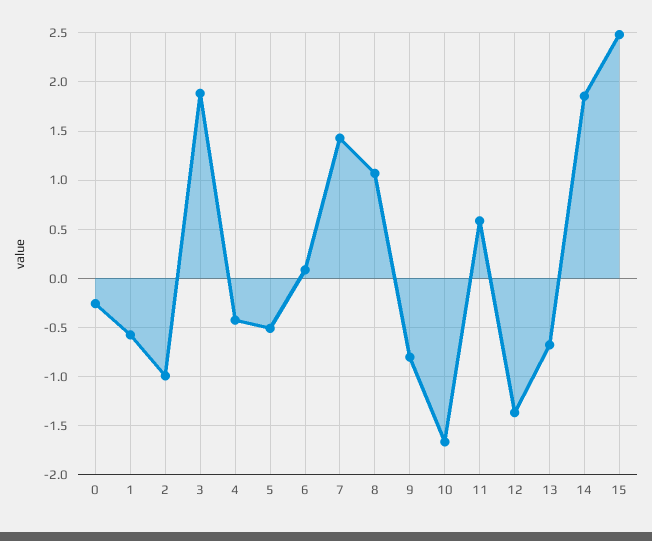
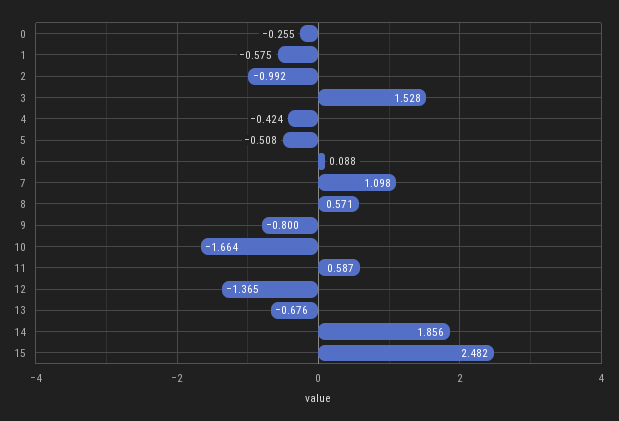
3: 1.9 -> 1.528
7: 1.4 -> 1.098
8: 1.1 -> 0.571

